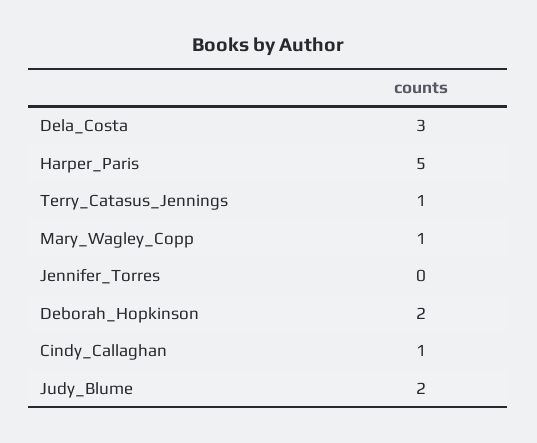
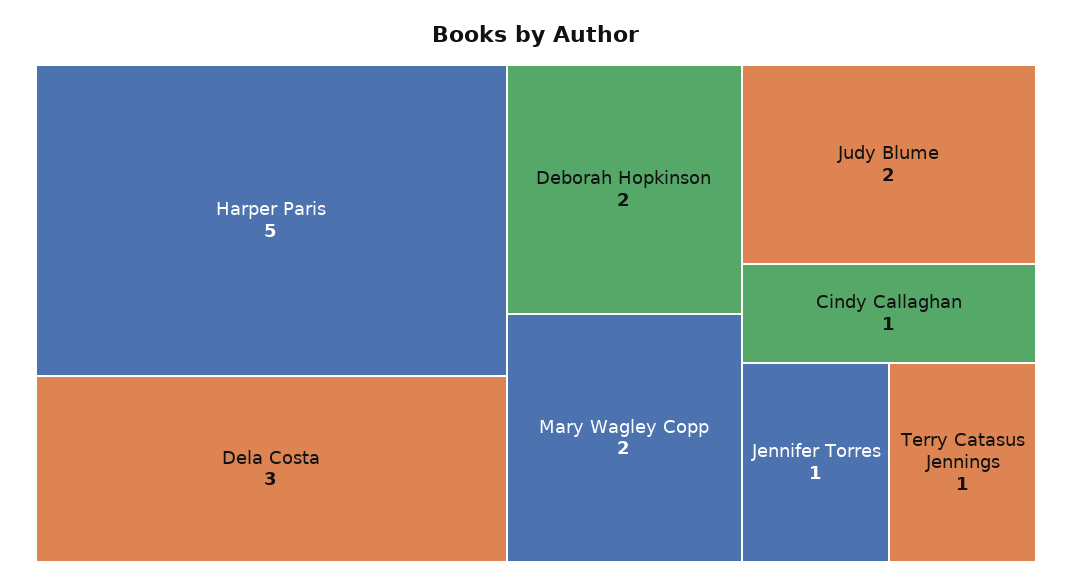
Mary_Wagley_Copp: 1 -> 2
Jennifer_Torres: 0 -> 1

